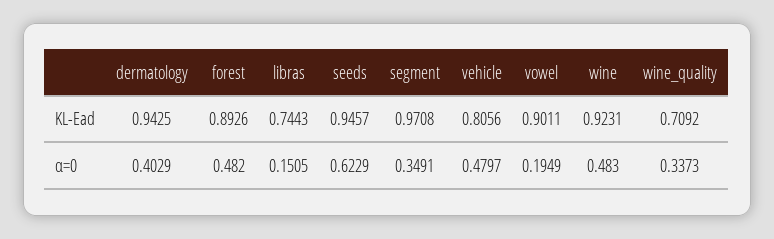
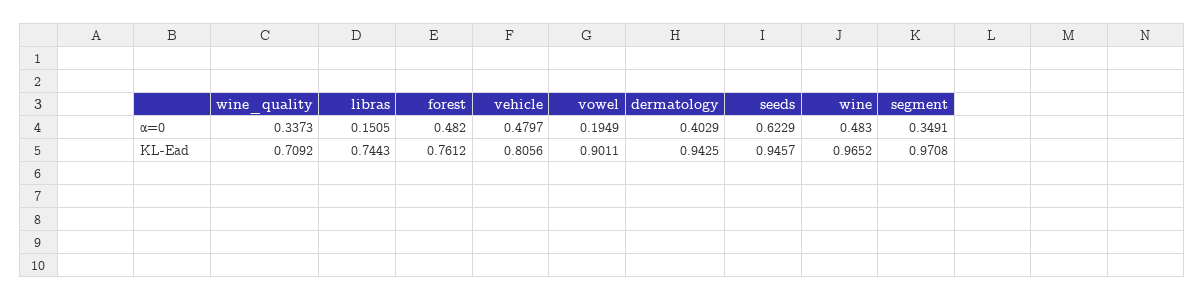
forest, KL-Ead: 0.8926 -> 0.7612
wine, KL-Ead: 0.9231 -> 0.9652

